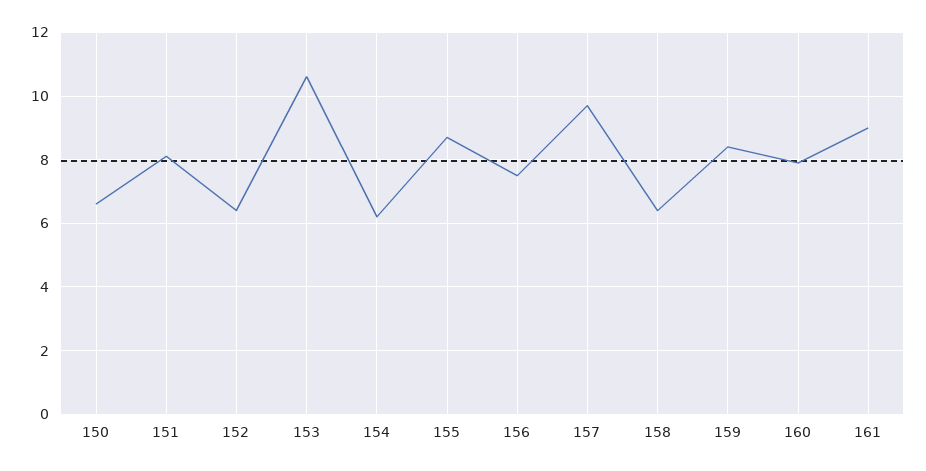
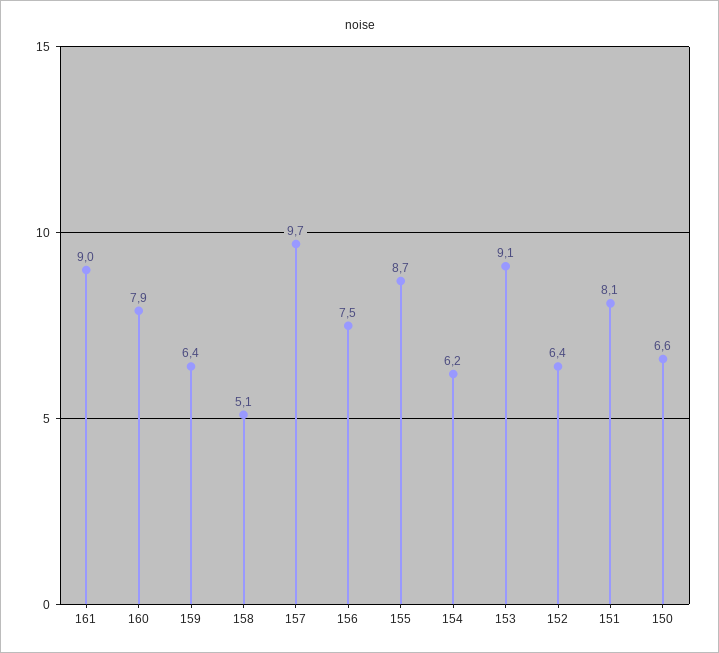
153: 10.5 -> 9.1
158: 6.5 -> 5.1
159: 8.5 -> 6.4

